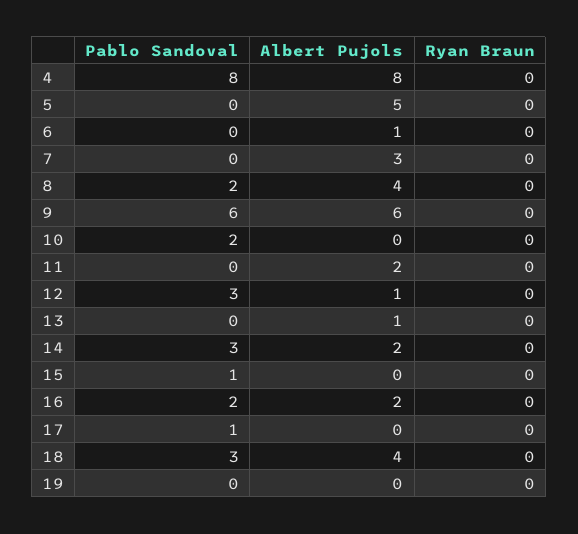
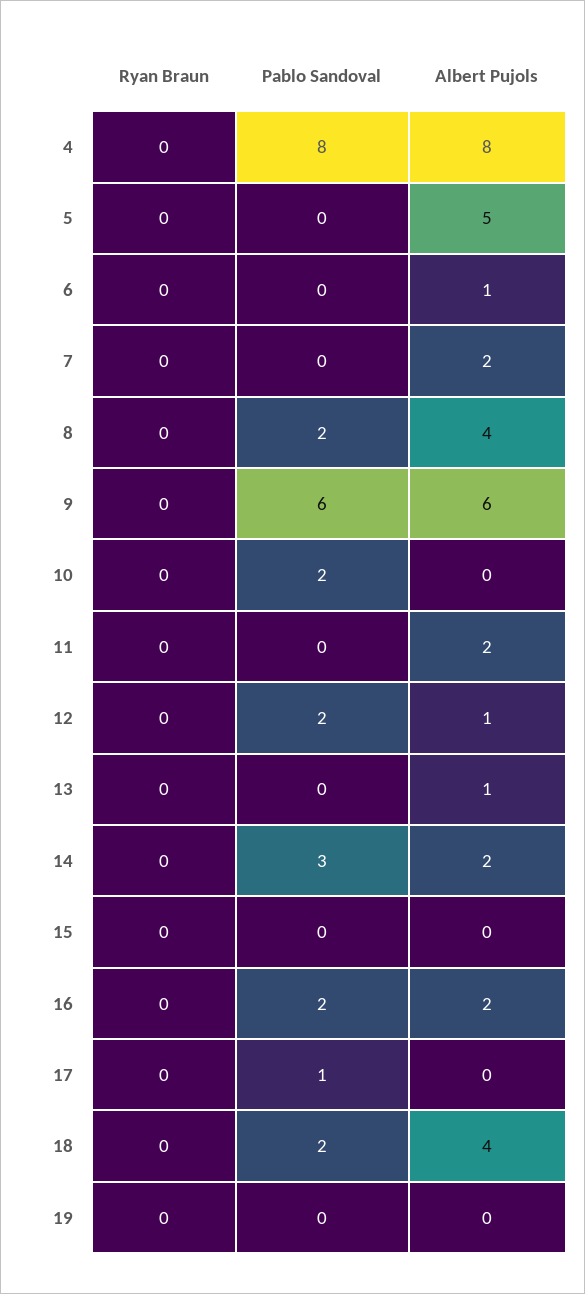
Albert Pujols, 7: 3 -> 2
Pablo Sandoval, 12: 3 -> 2
Pablo Sandoval, 15: 1 -> 0
Pablo Sandoval, 18: 3 -> 2

